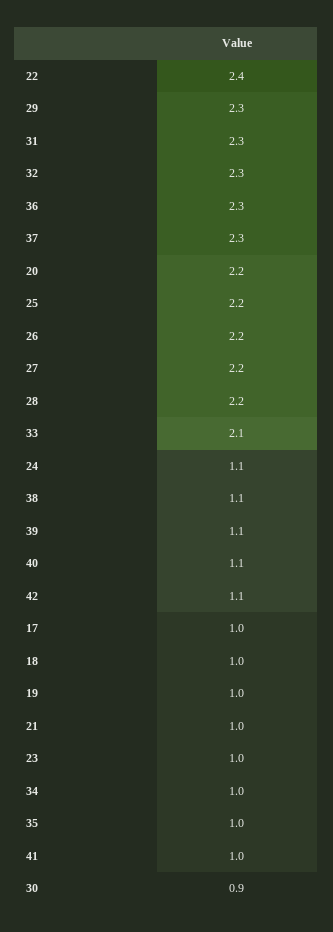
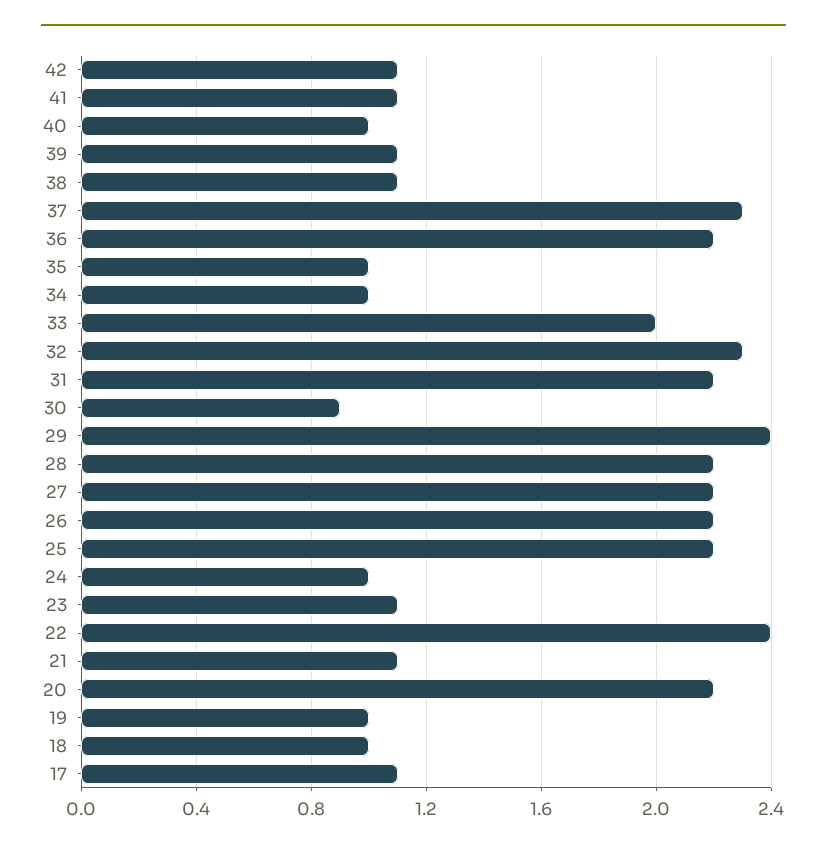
29: 2.3 -> 2.4
31: 2.3 -> 2.2
36: 2.3 -> 2.2
33: 2.1 -> 2
24: 1.1 -> 1
40: 1.1 -> 1
17: 1 -> 1.1
21: 1 -> 1.1
23: 1 -> 1.1
41: 1 -> 1.1

